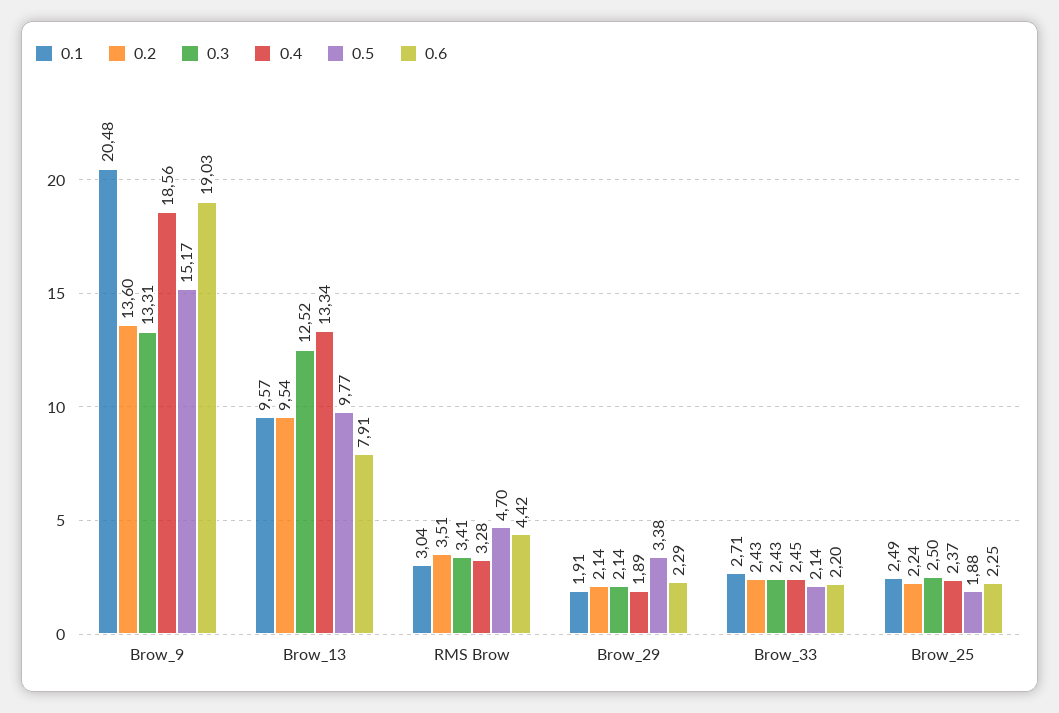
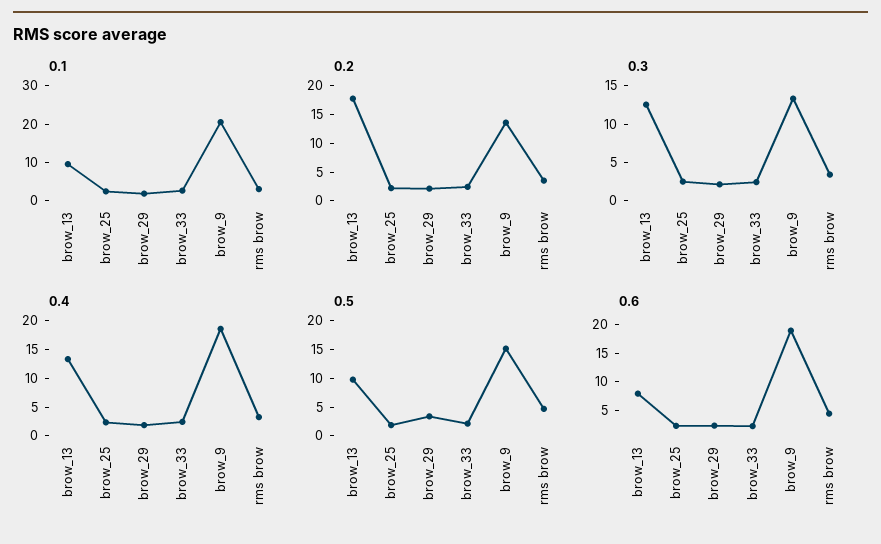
0.2, Brow_13: 9.54 -> 17.5

